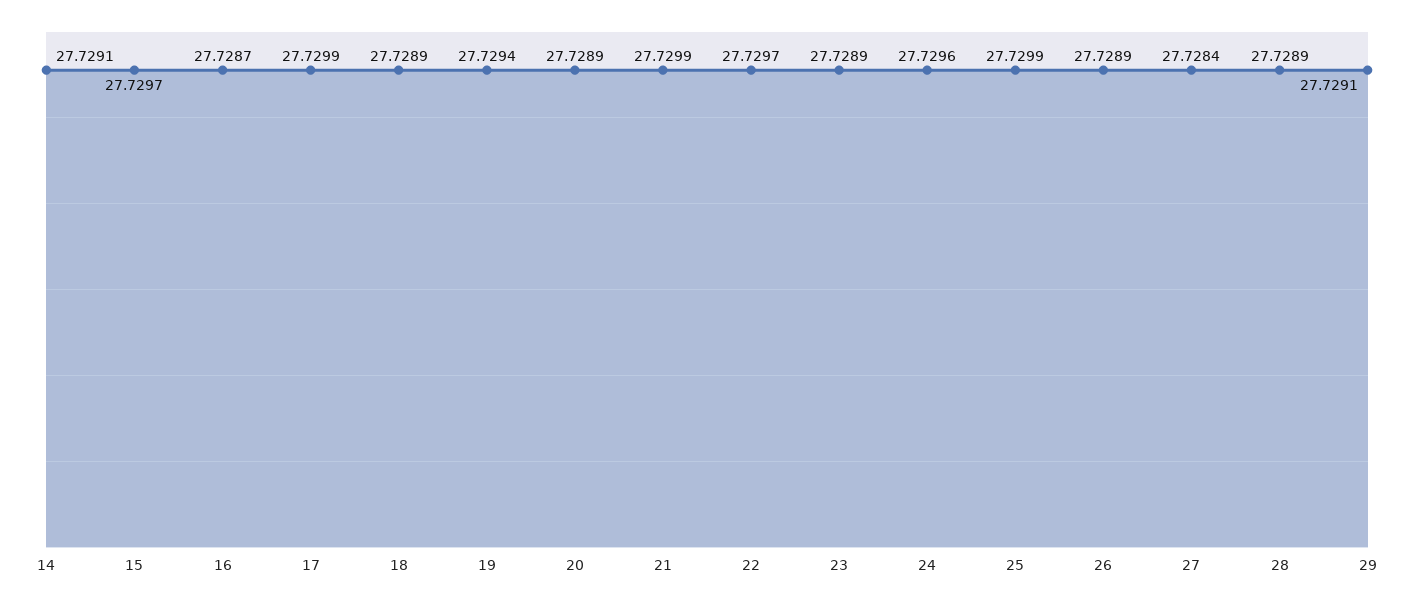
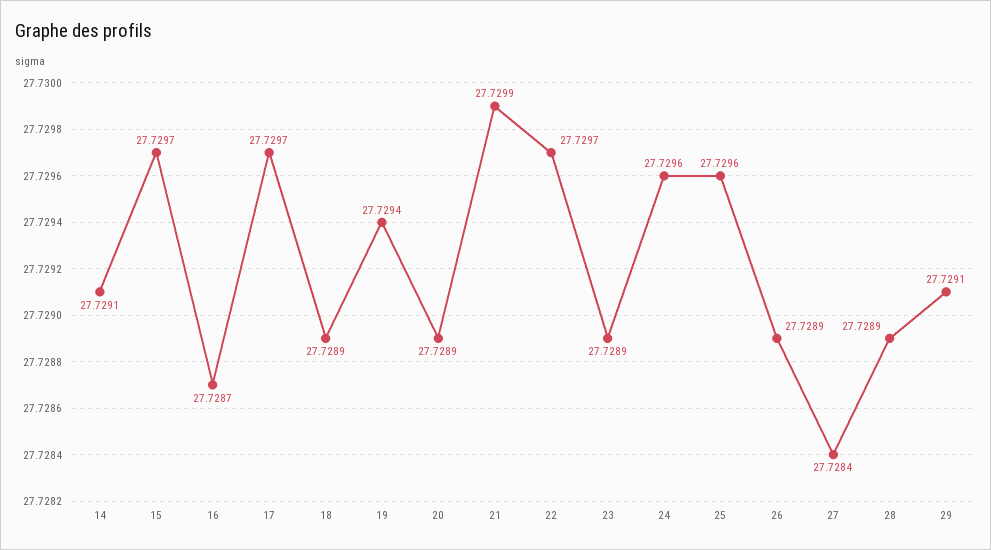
17: 27.7299 -> 27.7297
25: 27.7299 -> 27.7296

